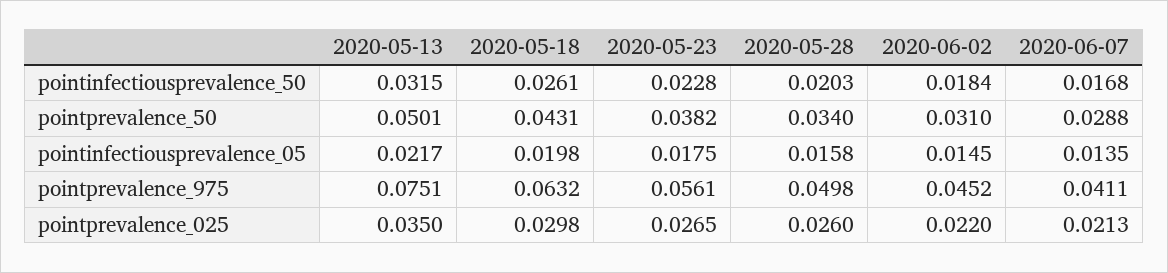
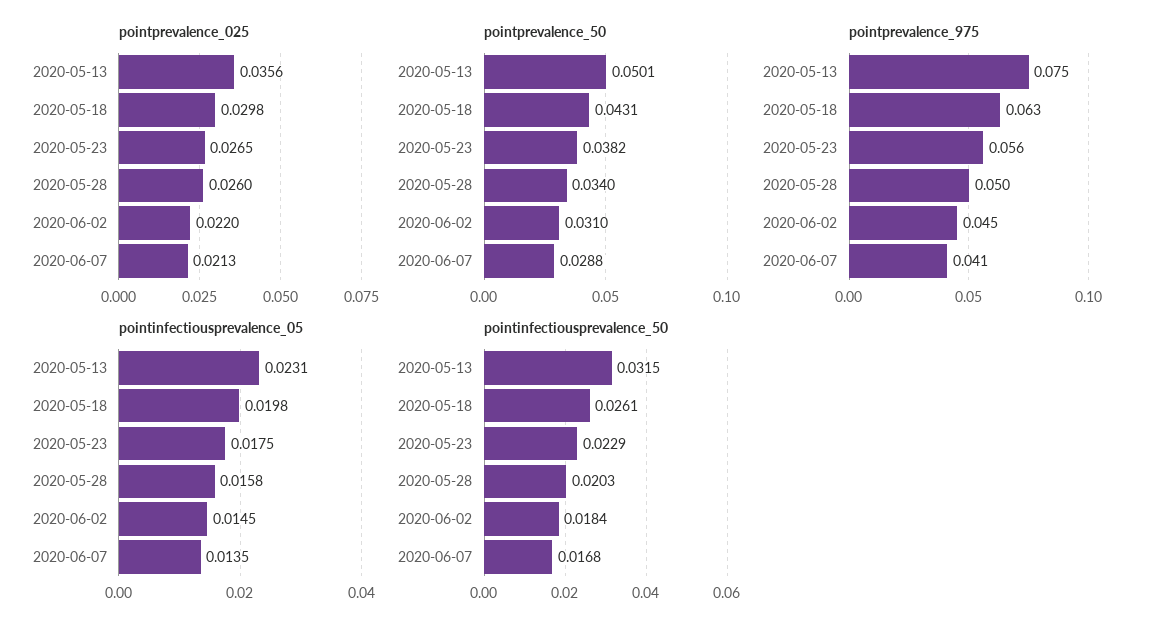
pointinfectiousprevalence_50, 2020-05-23: 0.0228 -> 0.0229
pointinfectiousprevalence_05, 2020-05-13: 0.0217 -> 0.0231
pointprevalence_025, 2020-05-13: 0.035 -> 0.0356

